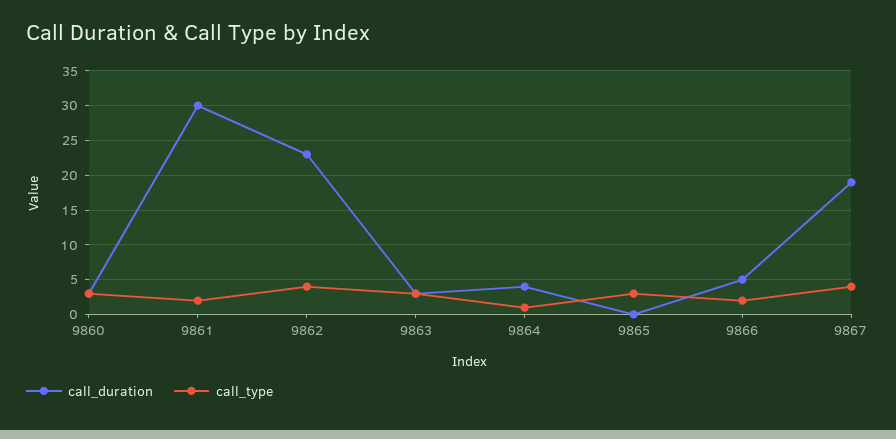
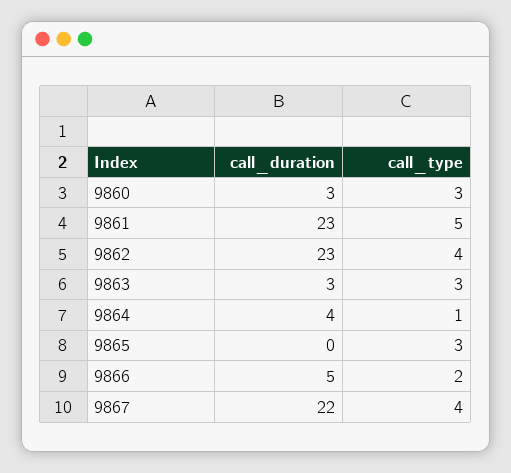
call_duration, 9861: 30 -> 23
call_type, 9861: 2 -> 5
call_duration, 9867: 19 -> 22

